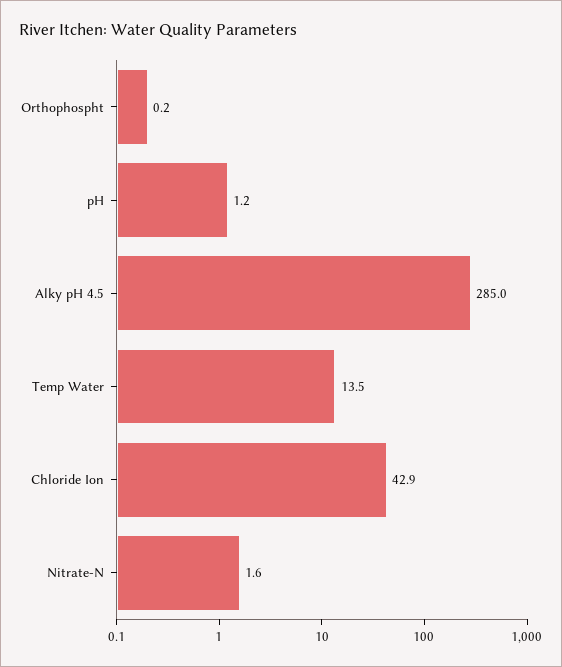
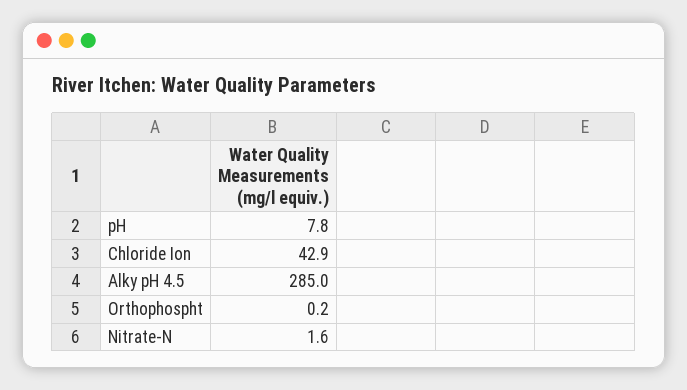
pH: 1.2 -> 7.8
Temp Water: 13.5 -> none

